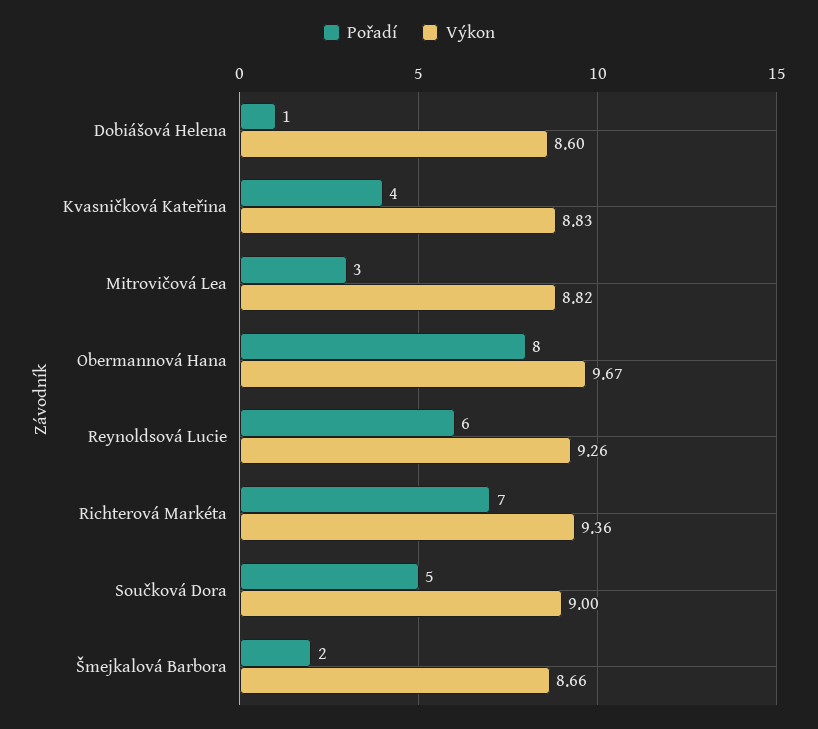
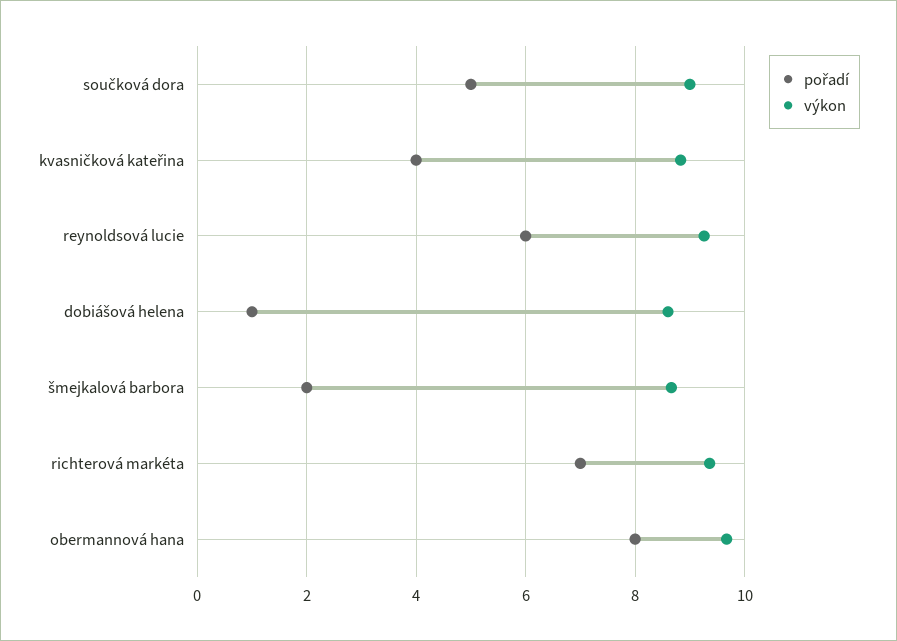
Pořadí, Mitrovičová Lea: 3 -> none
Výkon, Mitrovičová Lea: 8.82 -> none

